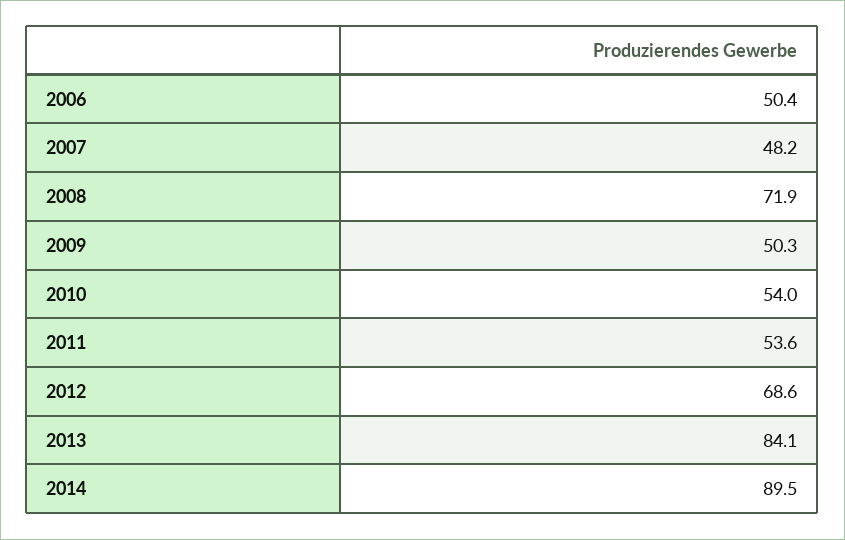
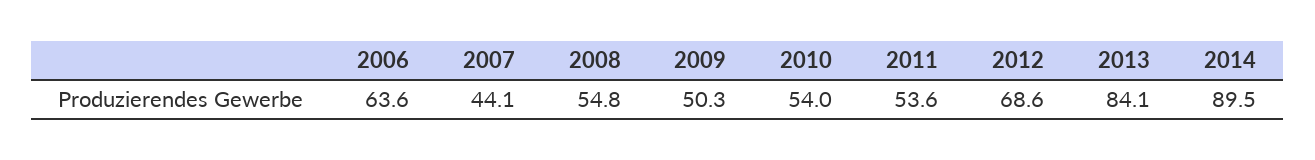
2006: 50.4 -> 63.6
2007: 48.2 -> 44.1
2008: 71.9 -> 54.8

